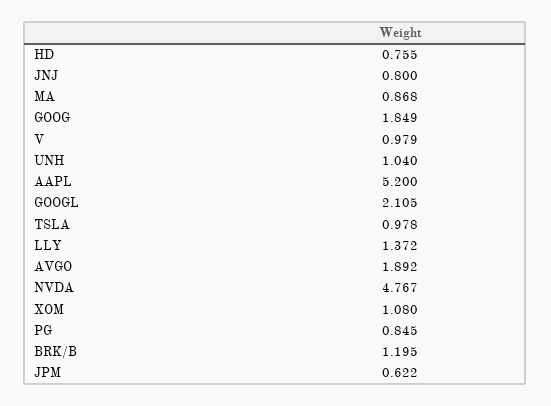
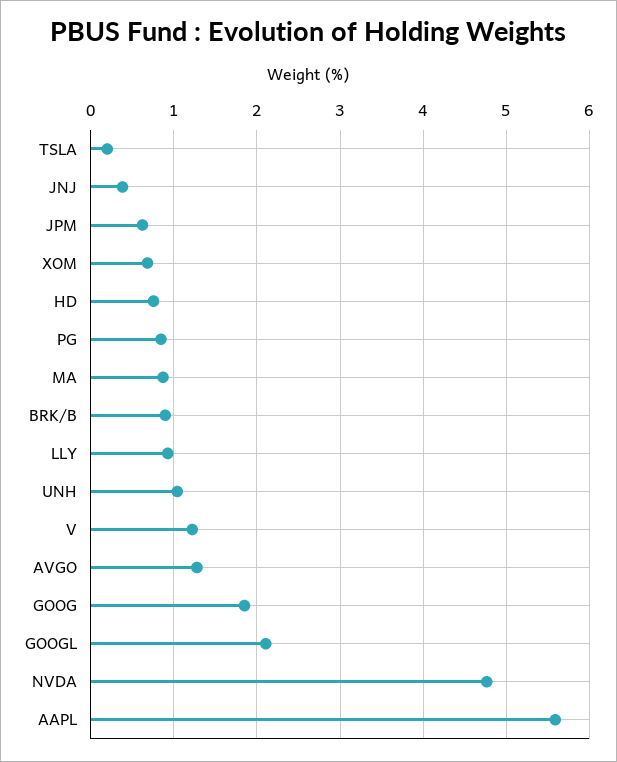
JNJ: 0.8 -> 0.4
V: 0.979 -> 1.2
AAPL: 5.2 -> 5.6
TSLA: 0.978 -> 0.2
LLY: 1.372 -> 0.9
AVGO: 1.892 -> 1.3
XOM: 1.08 -> 0.7
BRK/B: 1.195 -> 0.9

